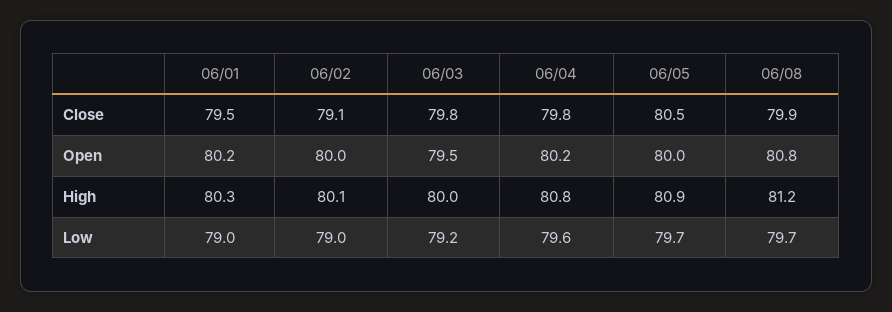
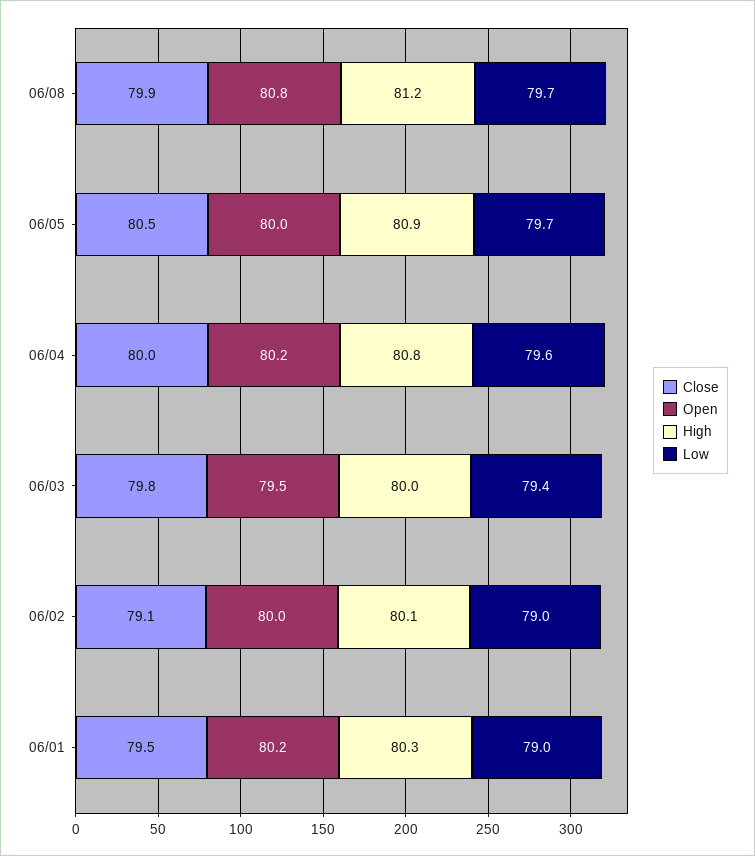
Close, 06/04: 79.8 -> 80
Low, 06/03: 79.2 -> 79.4

